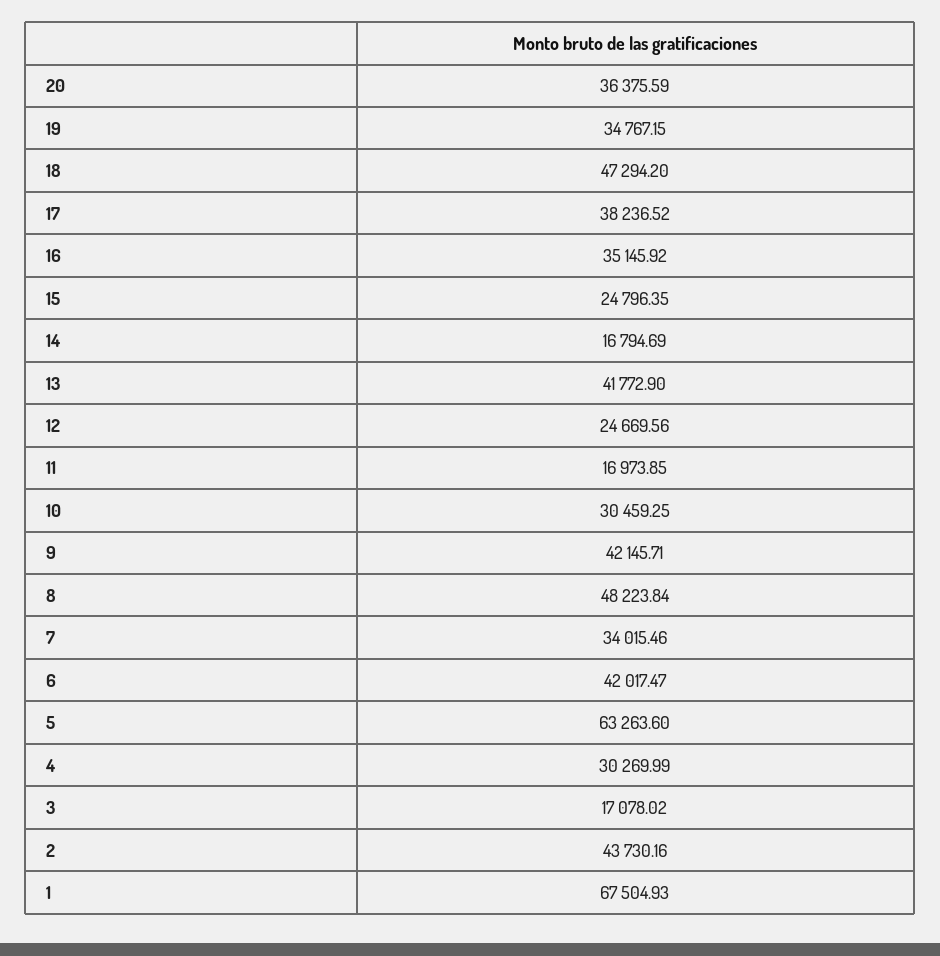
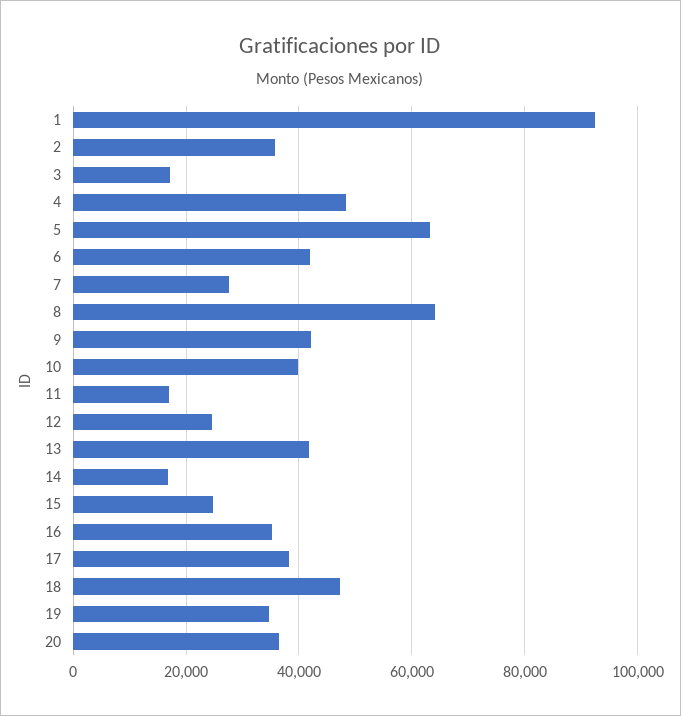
10: 30459.25 -> 40000
8: 48223.84 -> 64000
7: 34015.46 -> 28000
4: 30269.99 -> 48000
2: 43730.16 -> 36000
1: 67504.93 -> 92000

